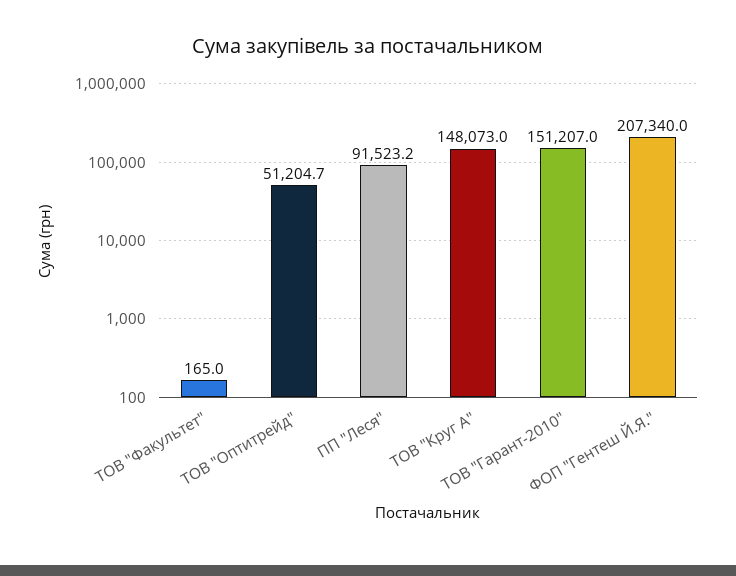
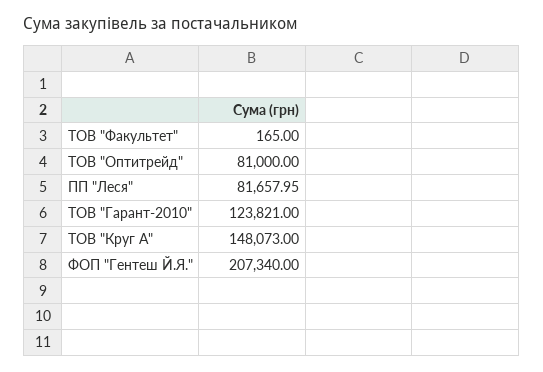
ТОВ "Оптитрейд": 51204.7 -> 81000
ПП "Леся": 91523.2 -> 81657.95
ТОВ "Гарант-2010": 151207 -> 123821

